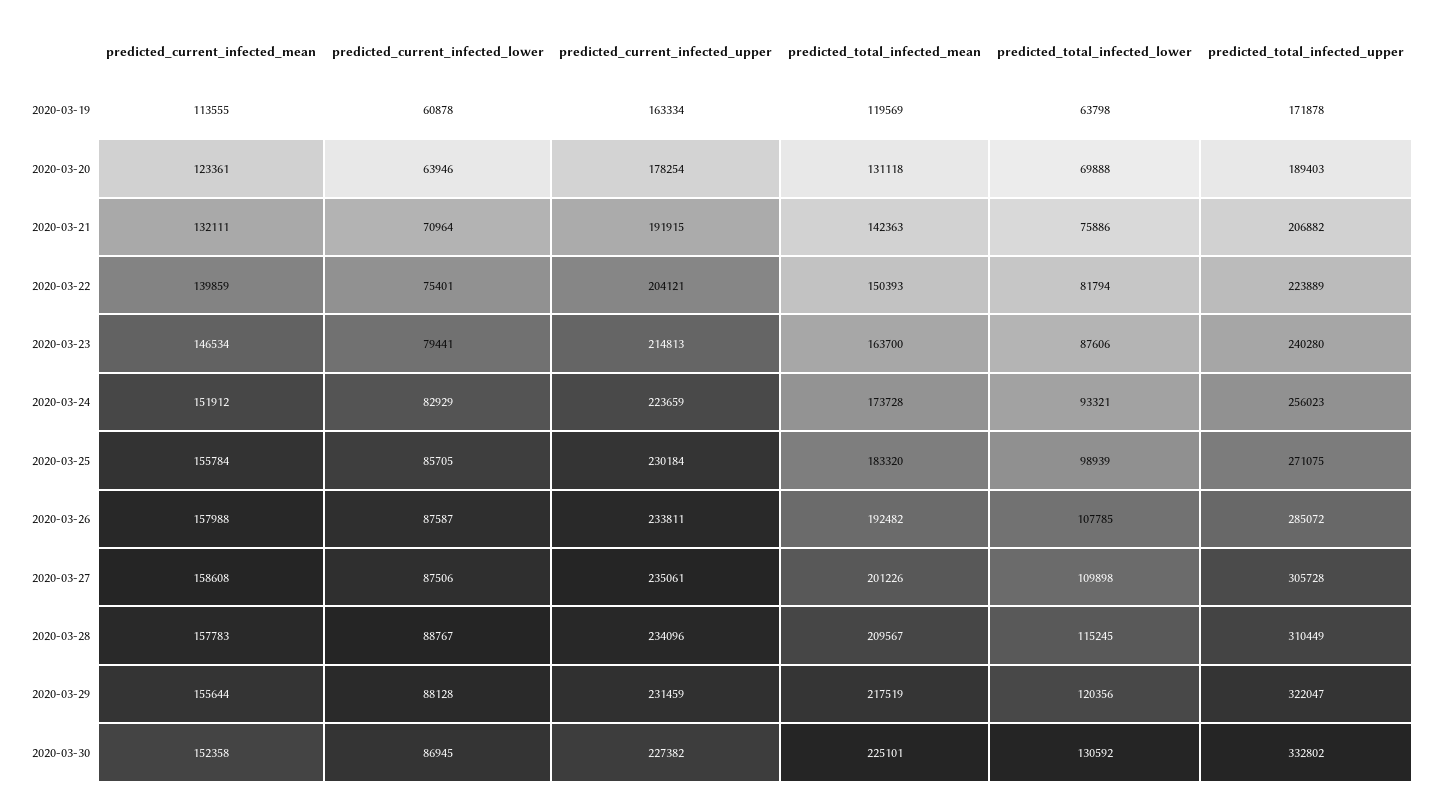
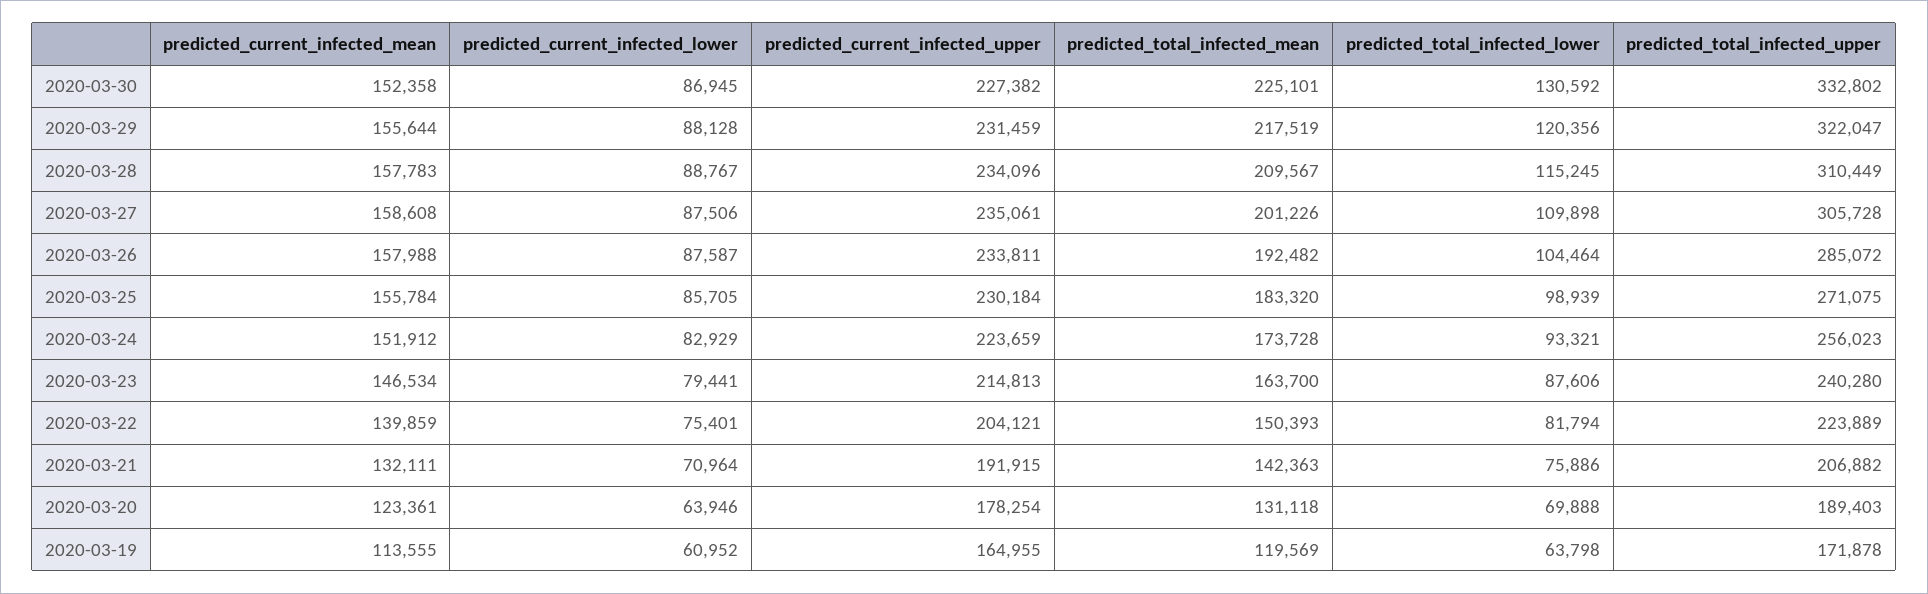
predicted_current_infected_lower, 2020-03-19: 60878 -> 60952
predicted_current_infected_upper, 2020-03-19: 163334 -> 164955
predicted_total_infected_lower, 2020-03-26: 107785 -> 104464

